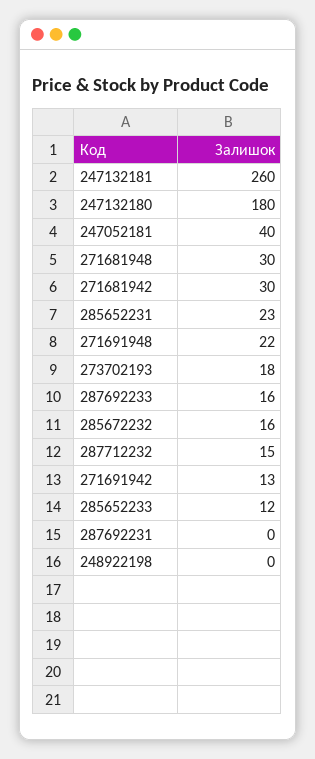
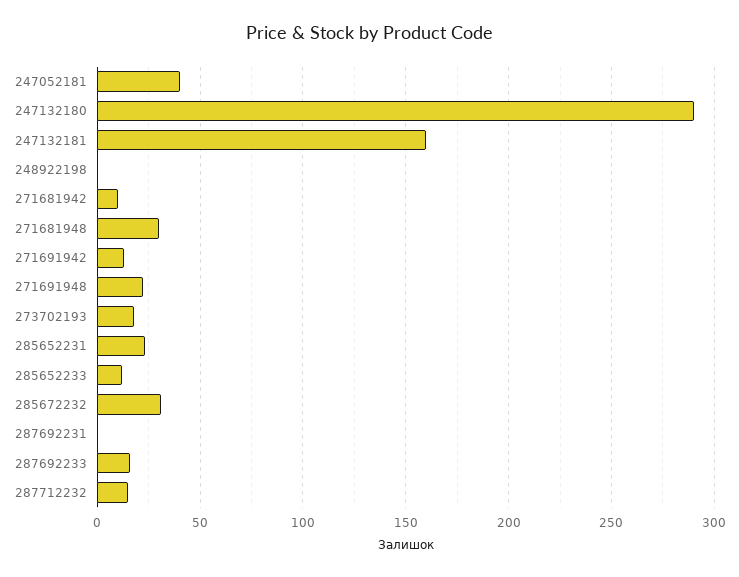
247132181: 260 -> 160
247132180: 180 -> 290
271681942: 30 -> 10
285672232: 16 -> 30

